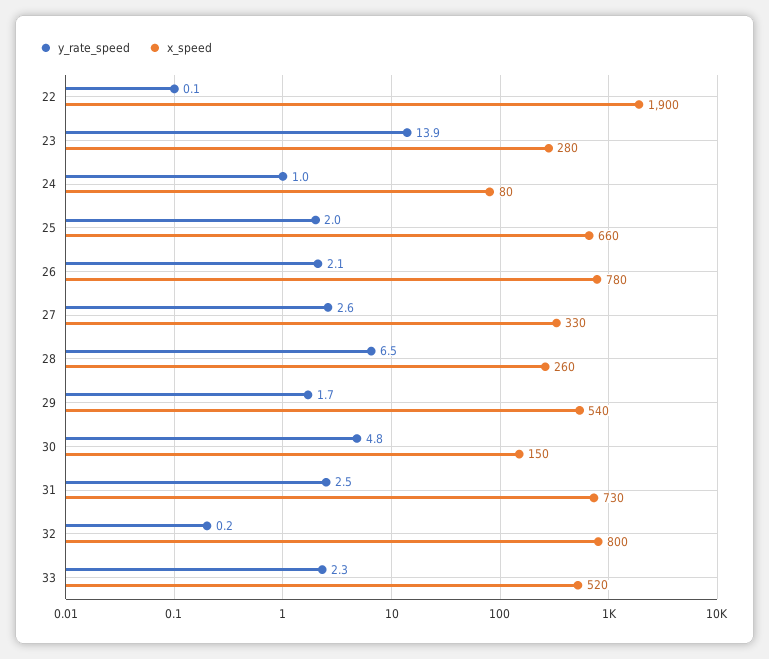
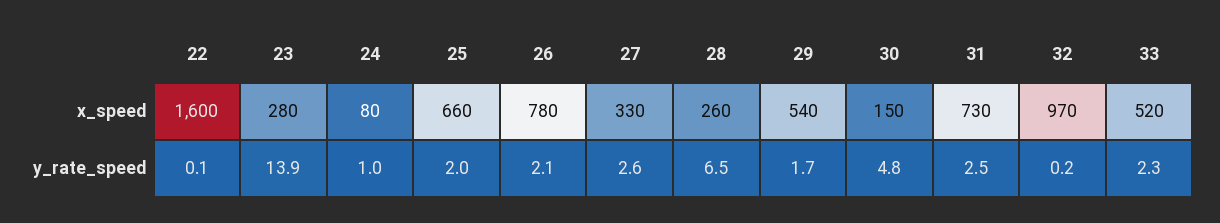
x_speed, 22: 1900 -> 1600
x_speed, 32: 800 -> 970

